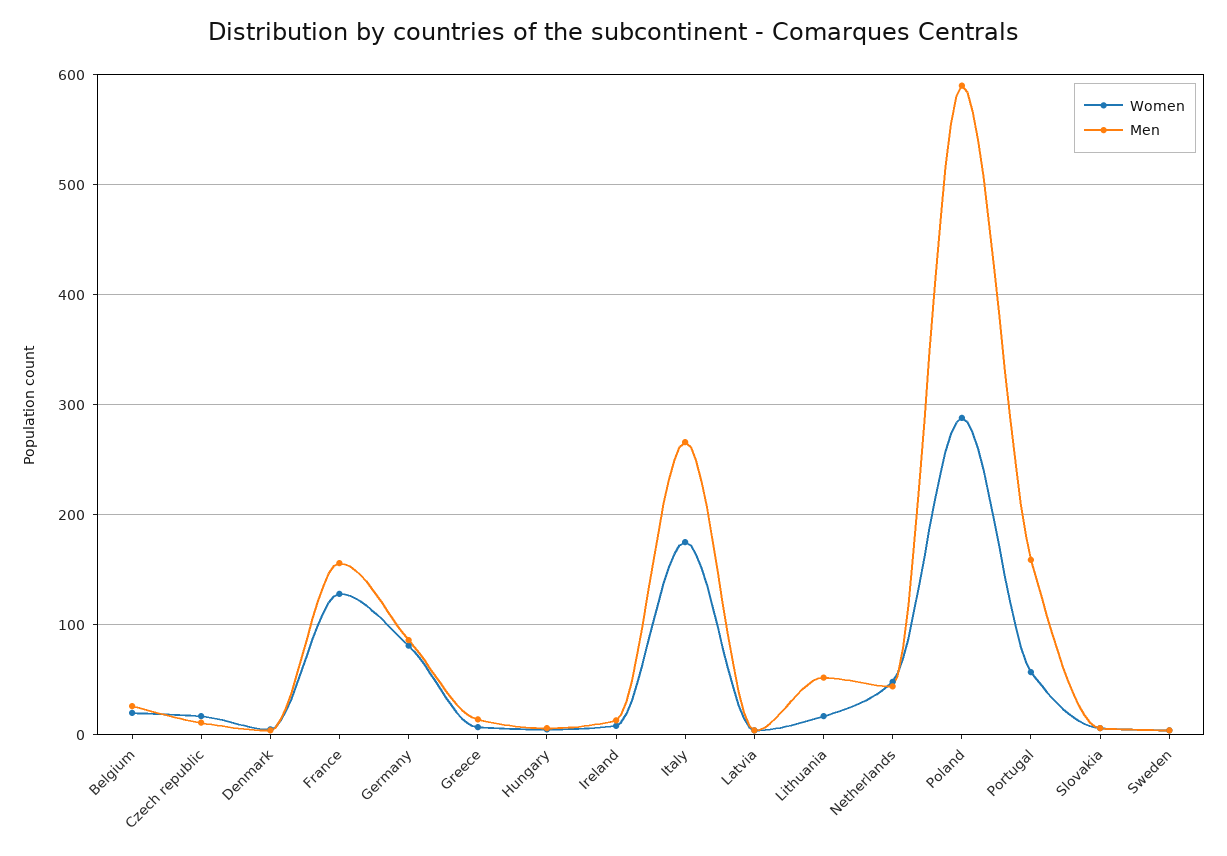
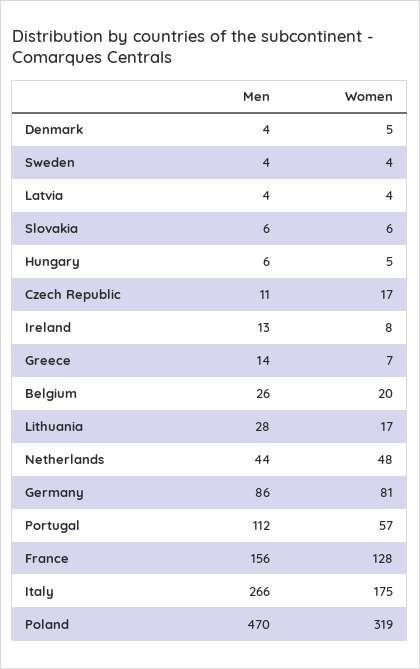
Men, Lithuania: 50 -> 28
Women, Poland: 290 -> 319
Men, Poland: 590 -> 470
Men, Portugal: 160 -> 112

